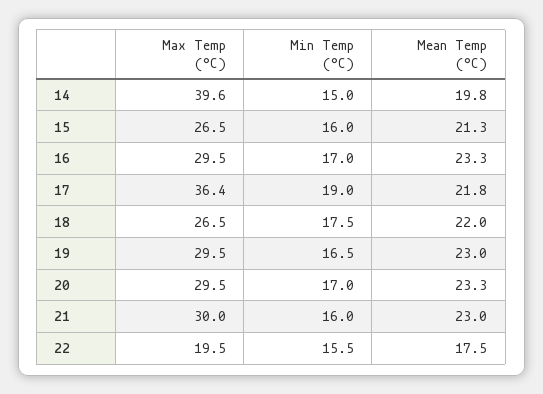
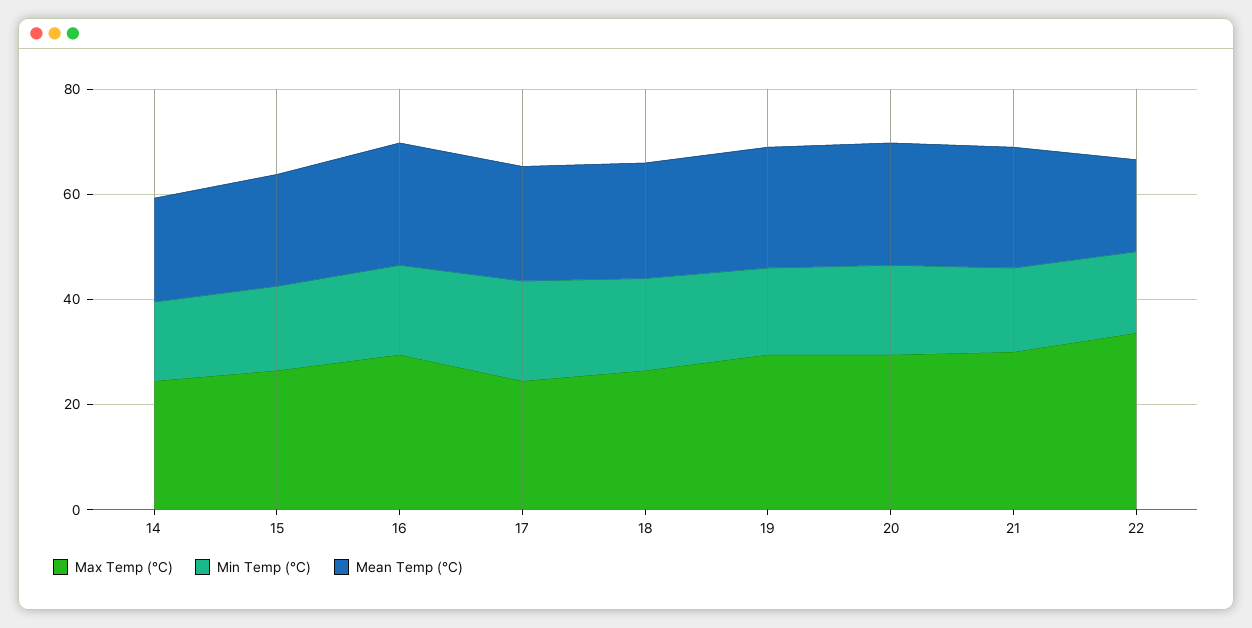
Max Temp (°C), 14: 39.6 -> 25
Max Temp (°C), 17: 36.4 -> 25
Max Temp (°C), 22: 19.5 -> 35

